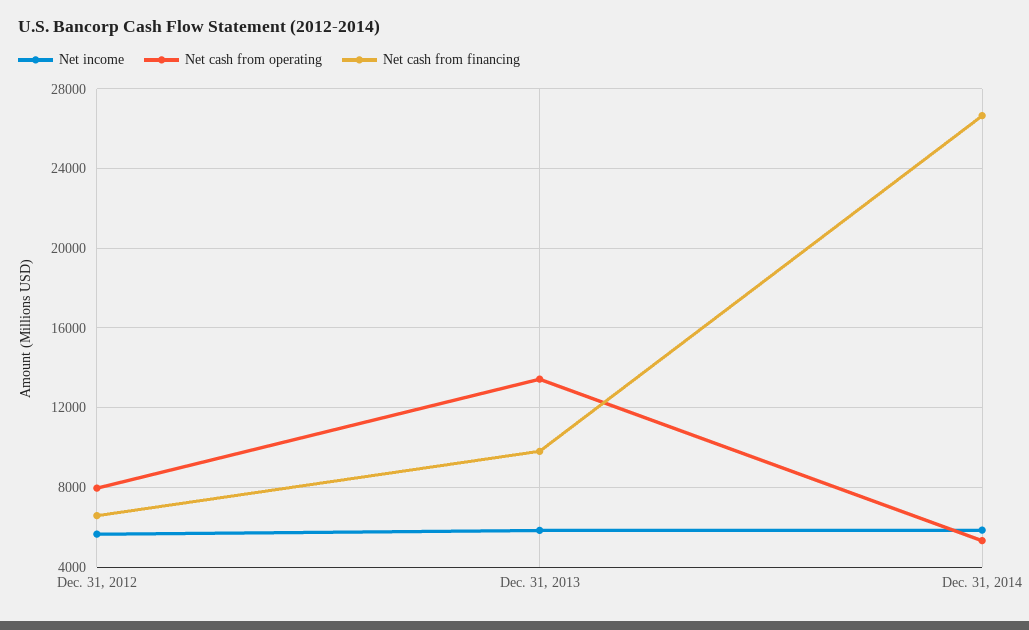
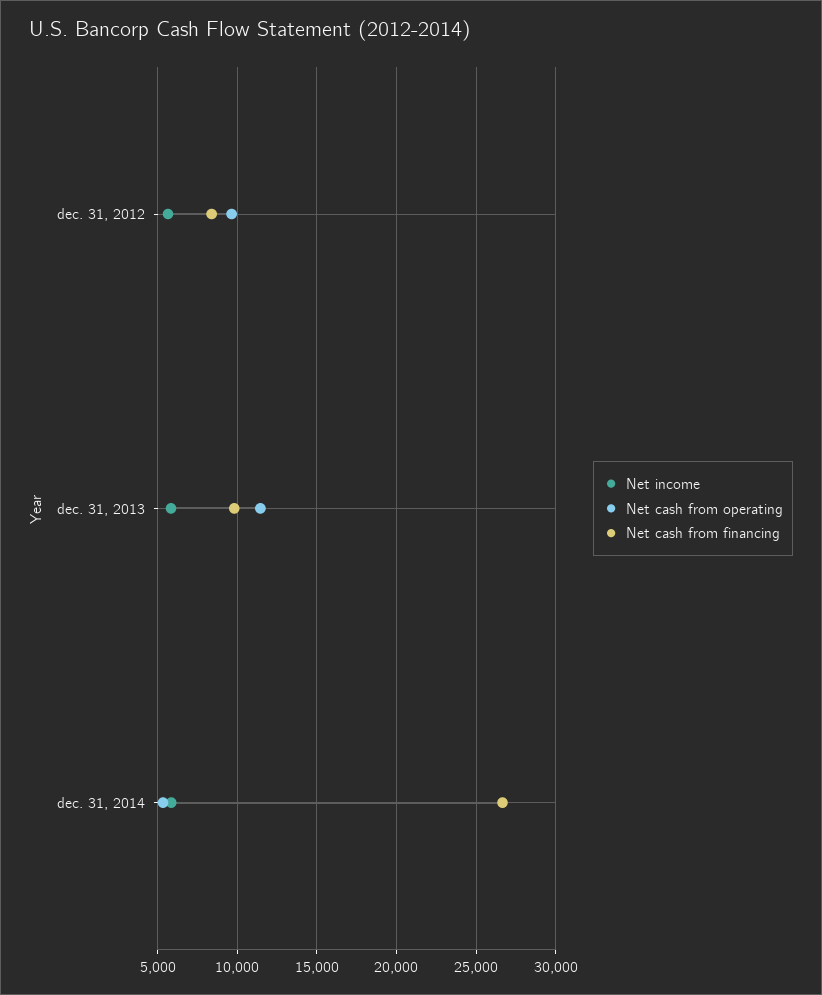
Net cash from operating, Dec. 31, 2012: 8000 -> 9500
Net cash from financing, Dec. 31, 2012: 6500 -> 8500
Net cash from operating, Dec. 31, 2013: 13500 -> 11500

